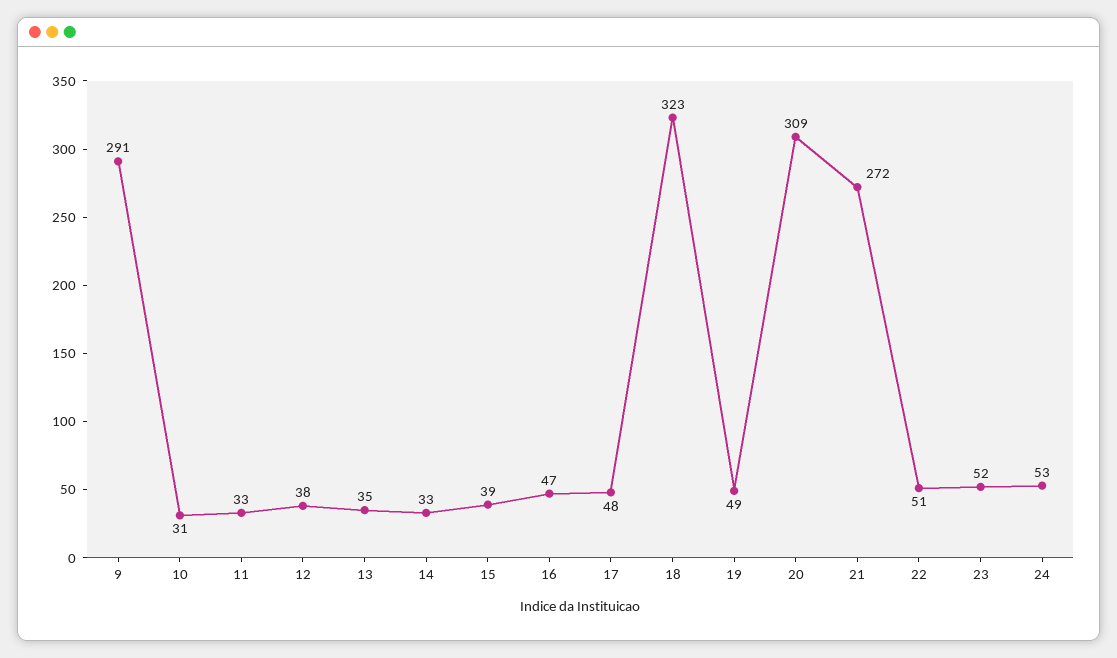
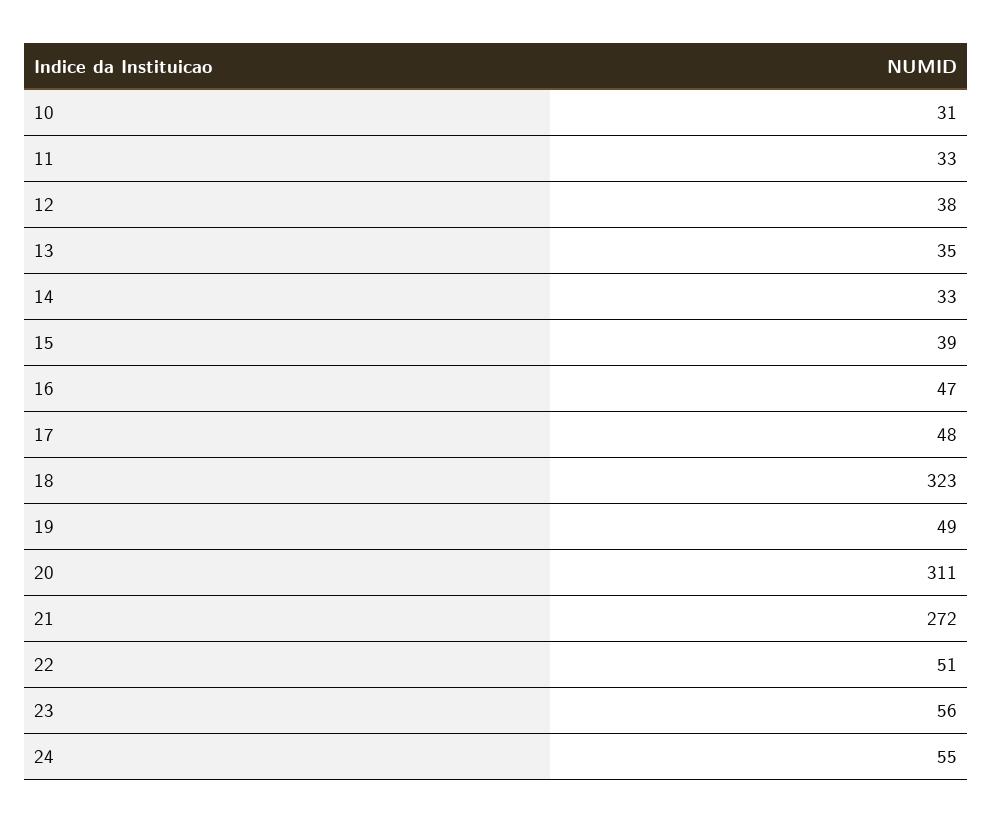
9: 291 -> none
20: 309 -> 311
23: 52 -> 56
24: 53 -> 55

